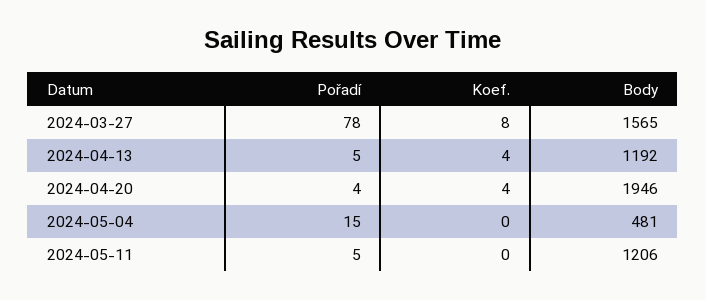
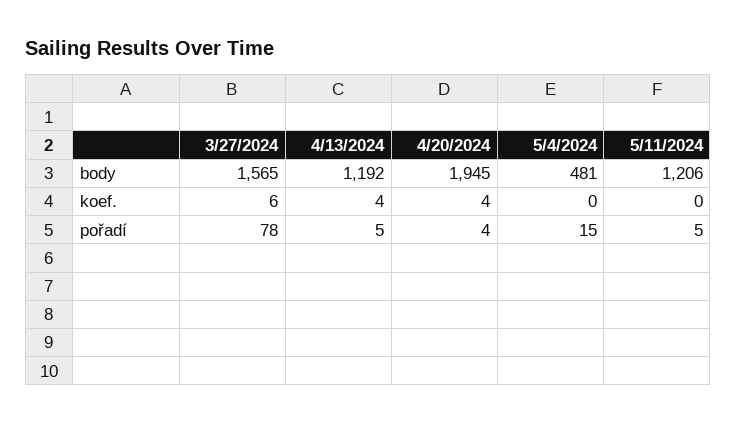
Koef., 2024-03-27: 8 -> 6
Body, 2024-04-20: 1946 -> 1945

